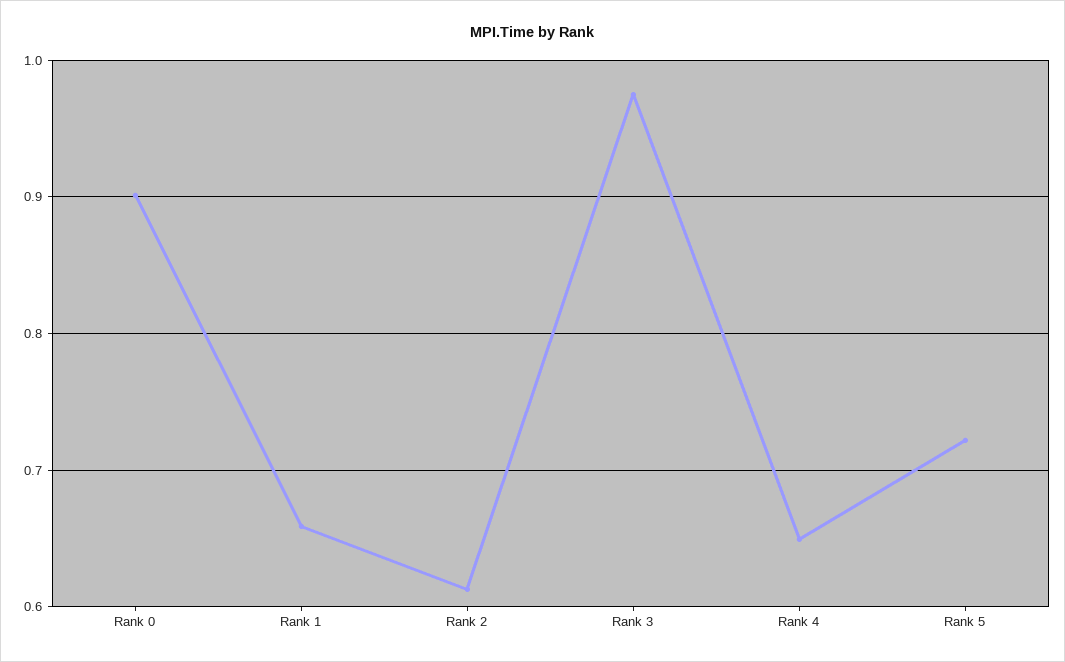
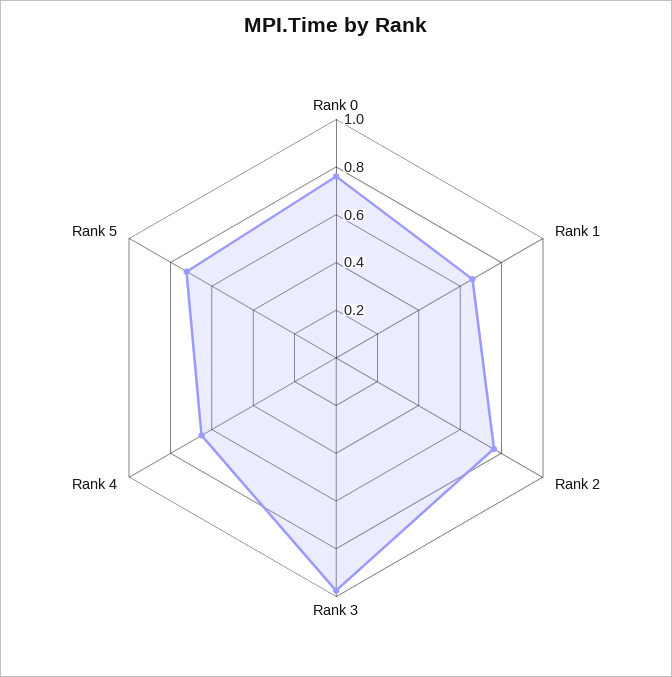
Rank 0: 0.9 -> 0.75
Rank 2: 0.61 -> 0.75

